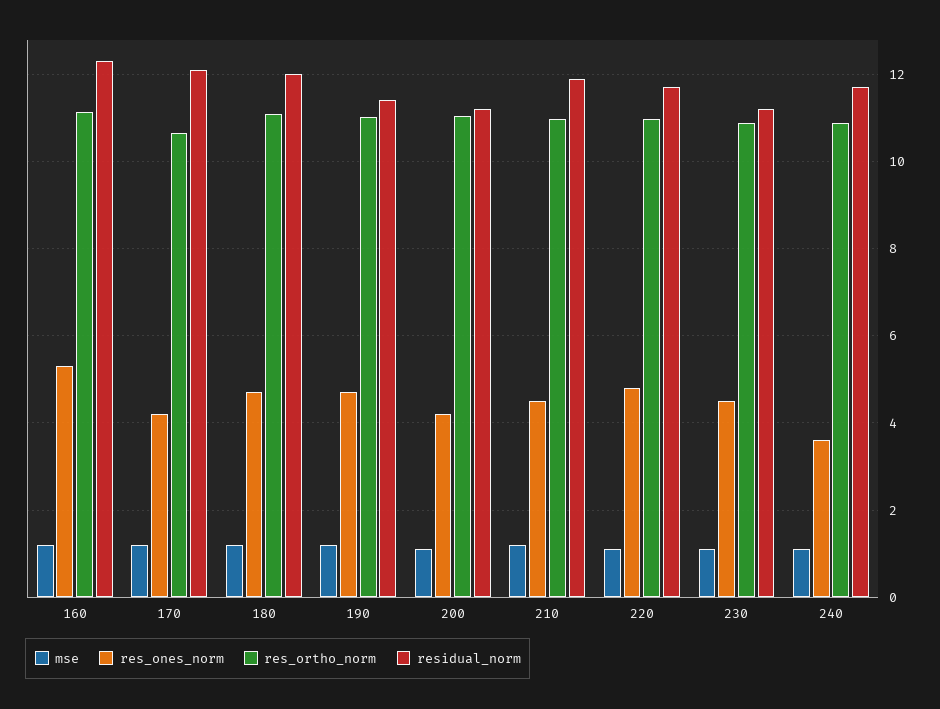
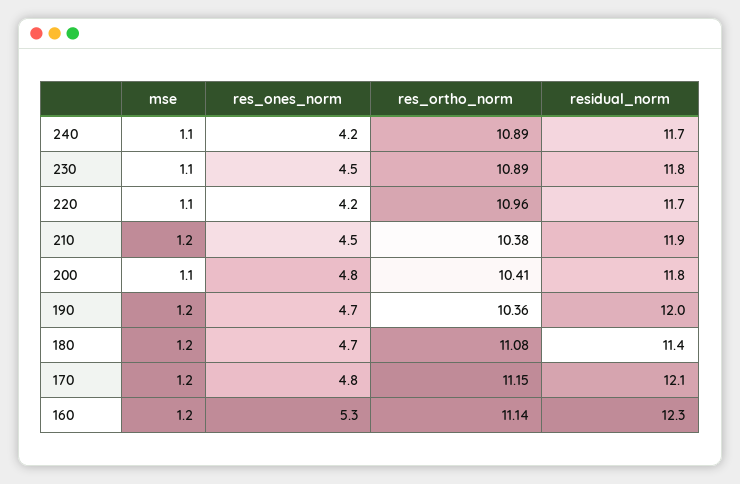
res_ones_norm, 170: 4.2 -> 4.8
res_ortho_norm, 170: 10.6 -> 11.15
residual_norm, 180: 12 -> 11.4
res_ortho_norm, 190: 11 -> 10.36
residual_norm, 190: 11.4 -> 12
res_ones_norm, 200: 4.2 -> 4.8
res_ortho_norm, 200: 11 -> 10.41
residual_norm, 200: 11.2 -> 11.8
res_ortho_norm, 210: 11 -> 10.38
res_ones_norm, 220: 4.8 -> 4.2
residual_norm, 230: 11.2 -> 11.8
res_ones_norm, 240: 3.6 -> 4.2

